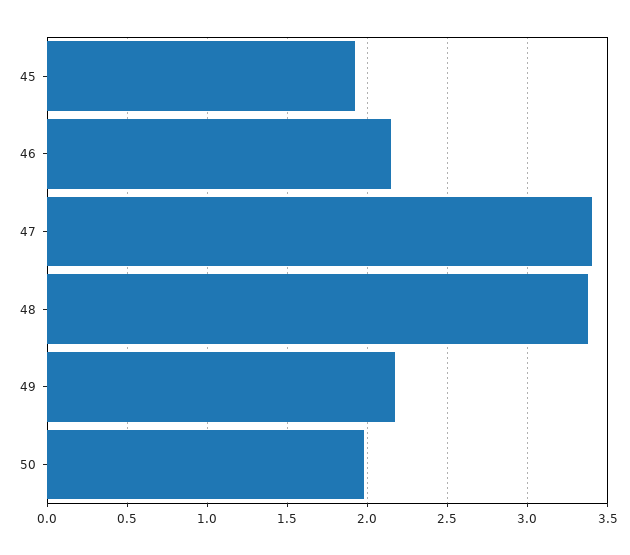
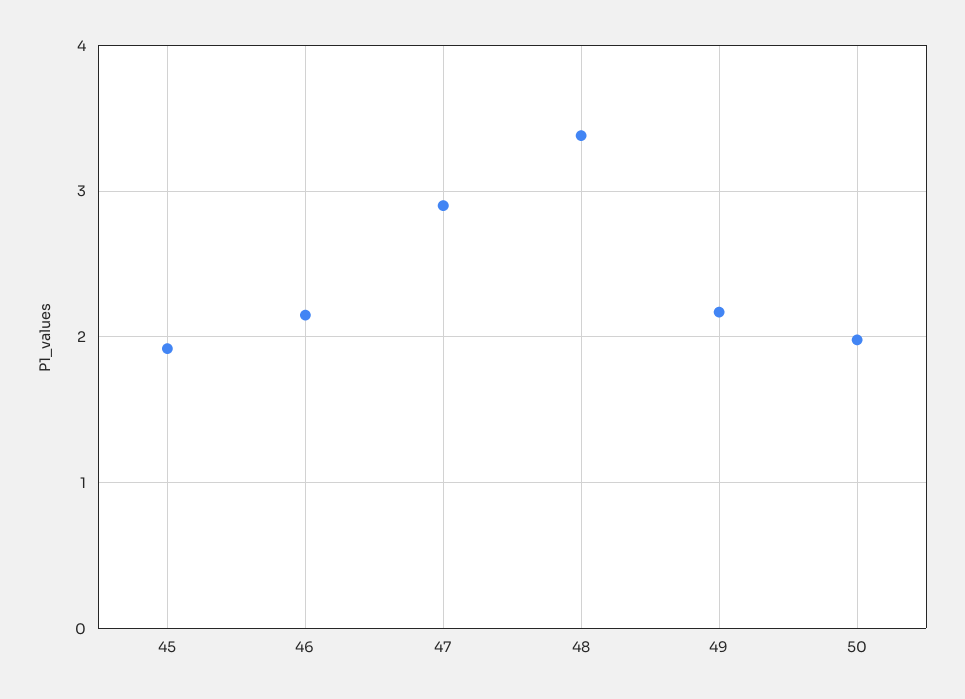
47: 3.4 -> 2.9

